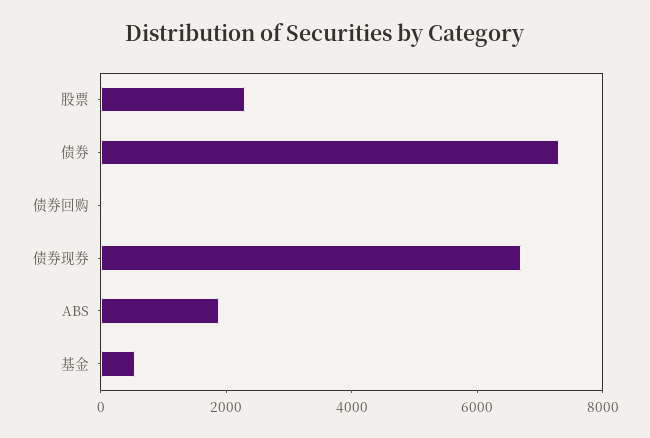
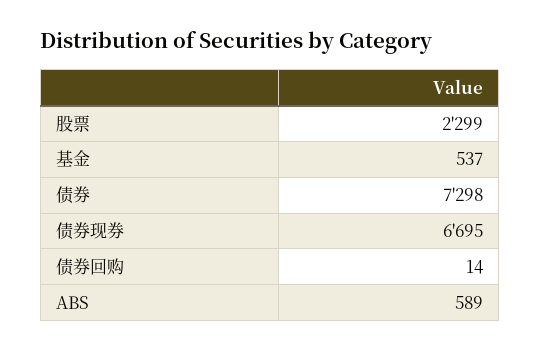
ABS: 2000 -> 589

